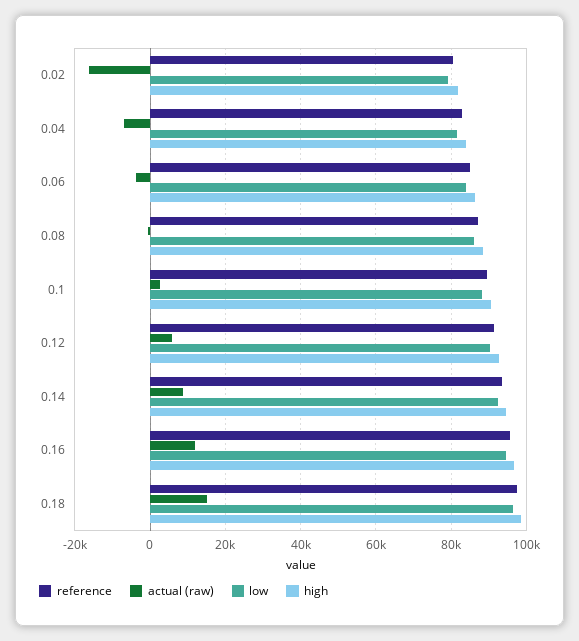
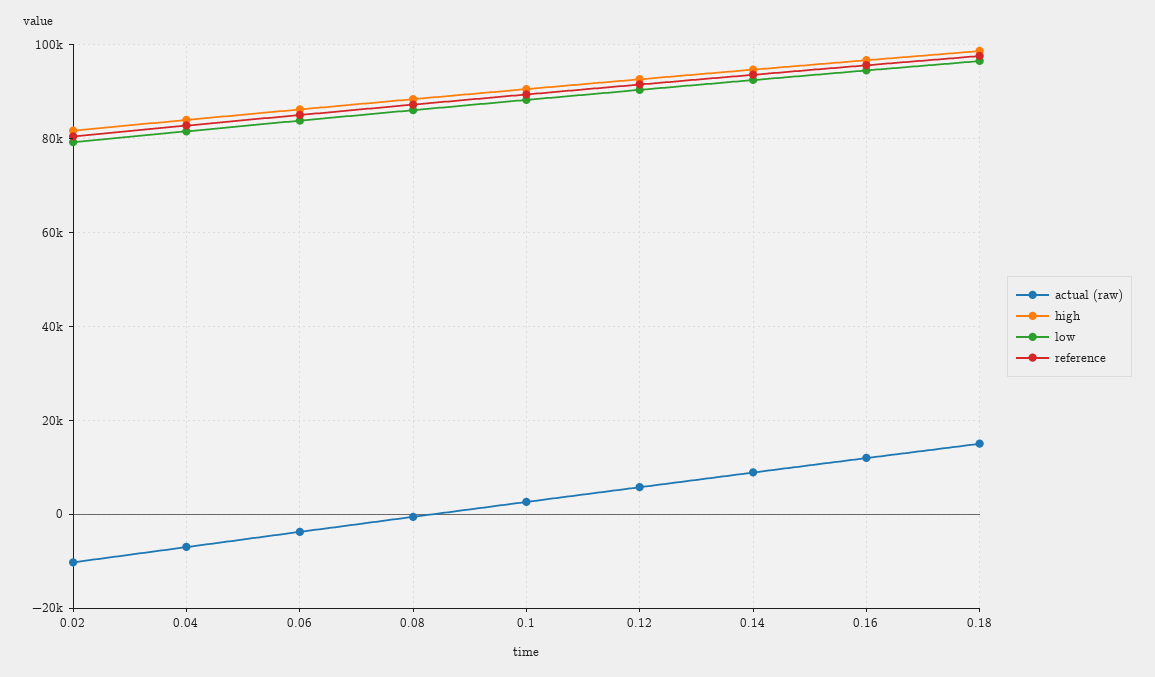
actual (raw), 0.02: -16000 -> -10000

